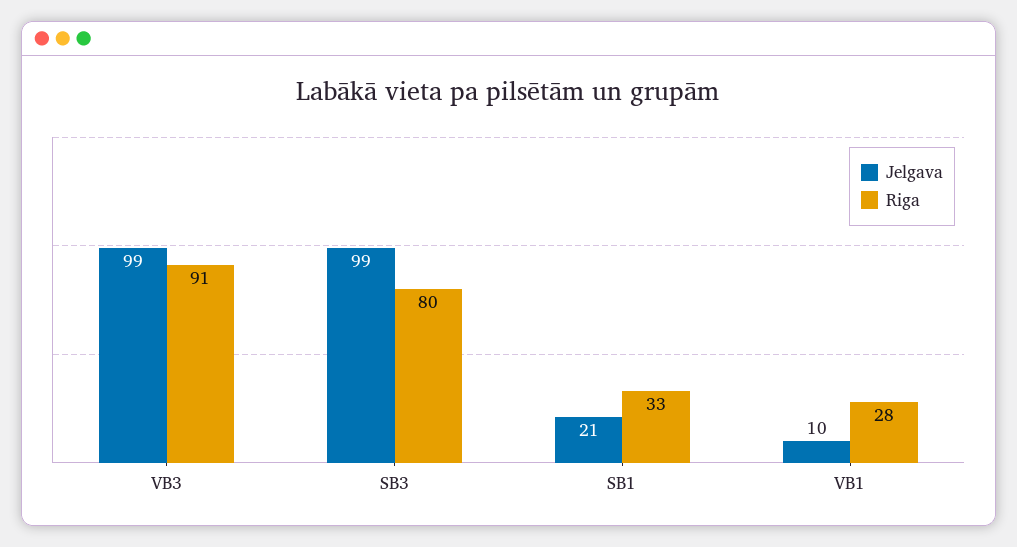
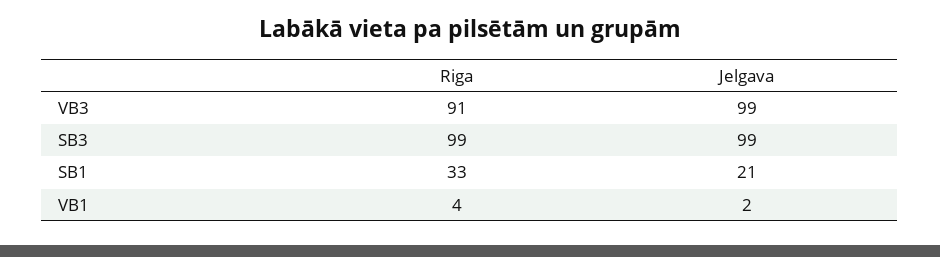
Riga, SB3: 80 -> 99
Jelgava, VB1: 10 -> 2
Riga, VB1: 28 -> 4

